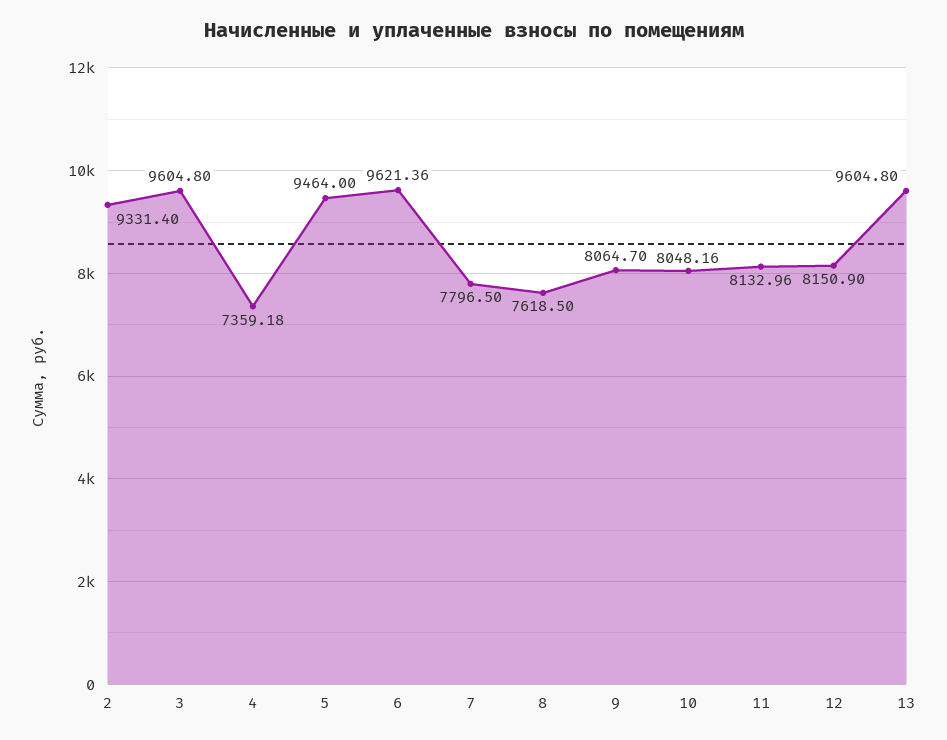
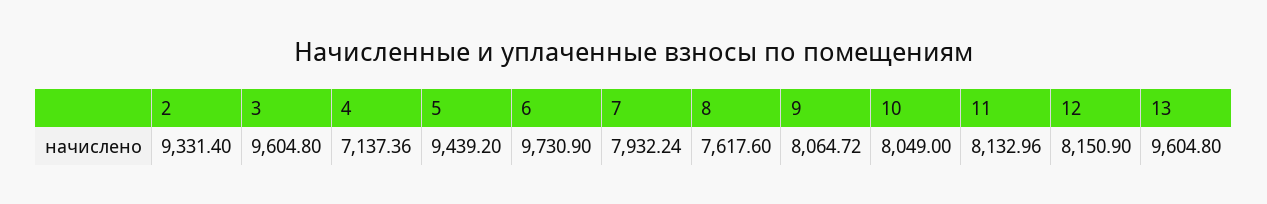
4: 7359.18 -> 7137.36
5: 9464 -> 9439.2
6: 9621.36 -> 9730.9
7: 7796.5 -> 7932.24
8: 7618.5 -> 7617.6
9: 8064.7 -> 8064.72
10: 8048.16 -> 8049

